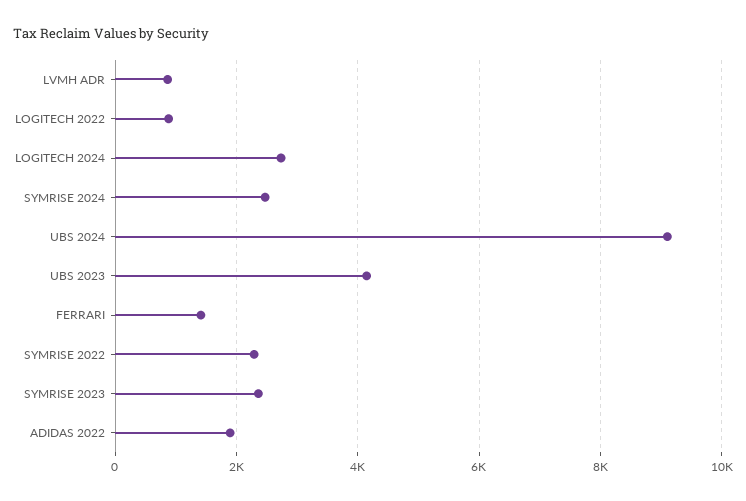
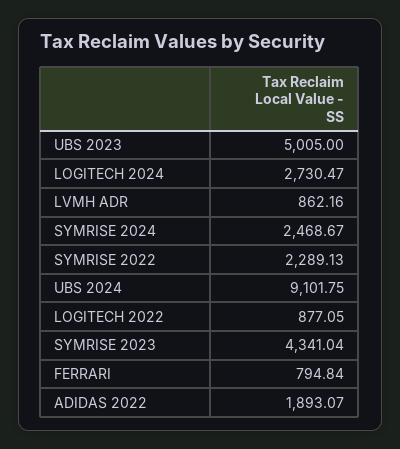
UBS 2023: 4200 -> 5005
FERRARI: 1400 -> 794.84
SYMRISE 2023: 2400 -> 4341.04

